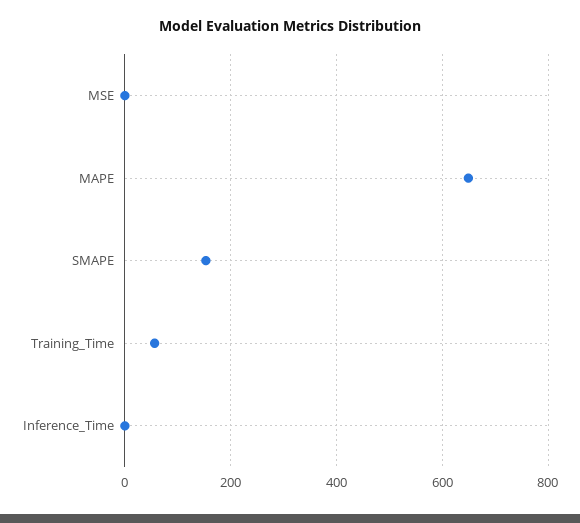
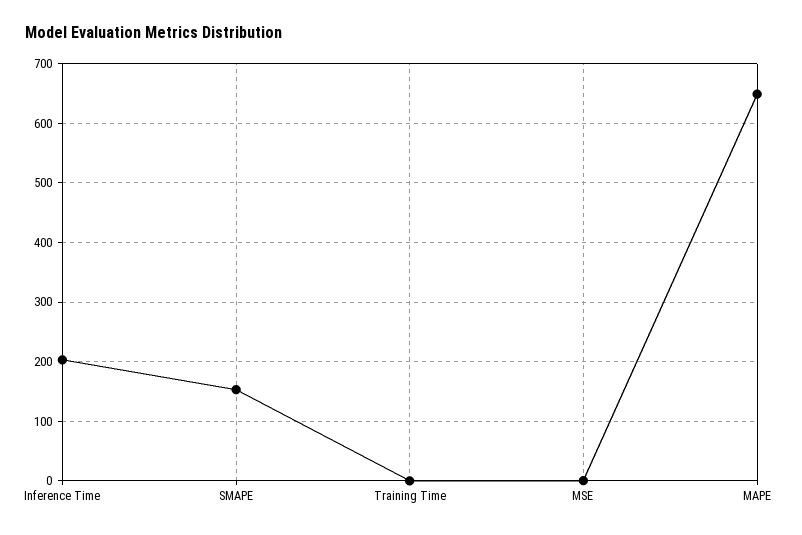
Training_Time: 60 -> 0
Inference_Time: 0 -> 200

